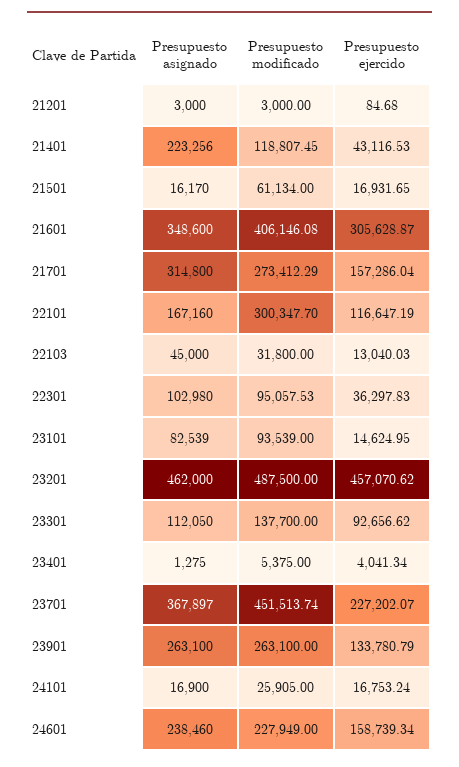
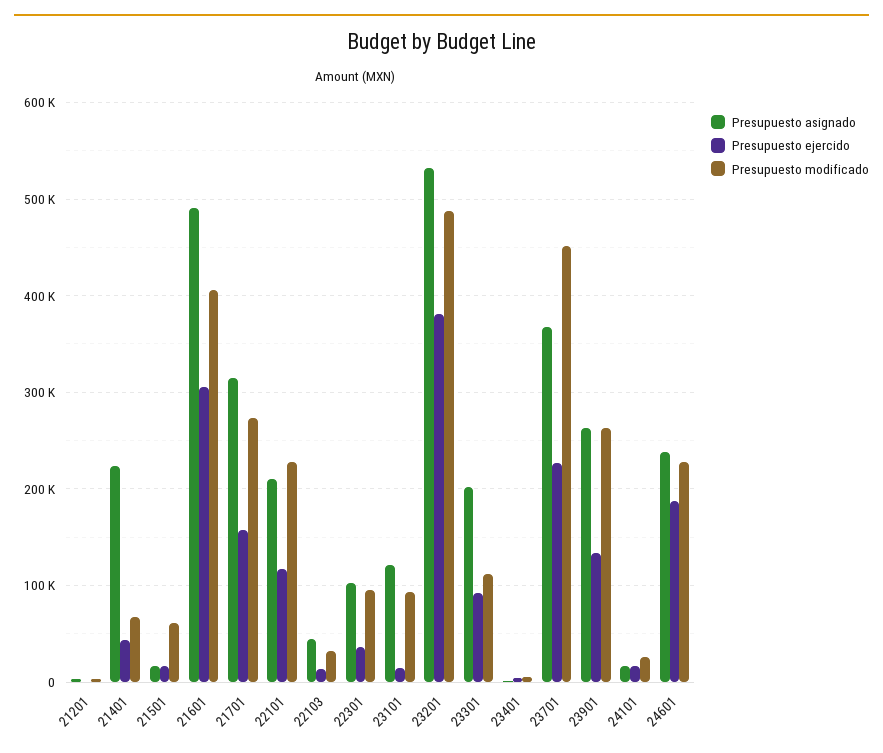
Presupuesto modificado, 21401: 118807.45 -> 70000
Presupuesto asignado, 21601: 348600 -> 490000
Presupuesto asignado, 22101: 167160 -> 210000
Presupuesto modificado, 22101: 300347.7 -> 230000
Presupuesto asignado, 23101: 82539 -> 120000
Presupuesto asignado, 23201: 462000 -> 530000
Presupuesto ejercido, 23201: 457070.62 -> 380000
Presupuesto asignado, 23301: 112050 -> 200000
Presupuesto modificado, 23301: 137700 -> 110000
Presupuesto ejercido, 24601: 158739.34 -> 190000

